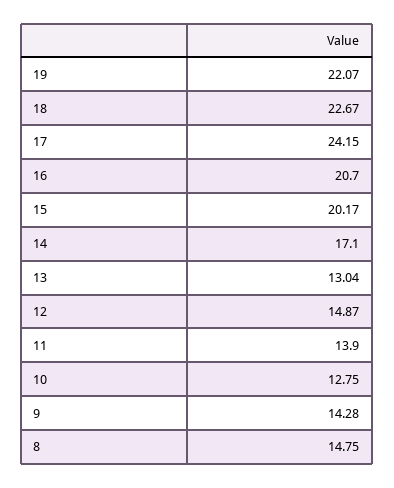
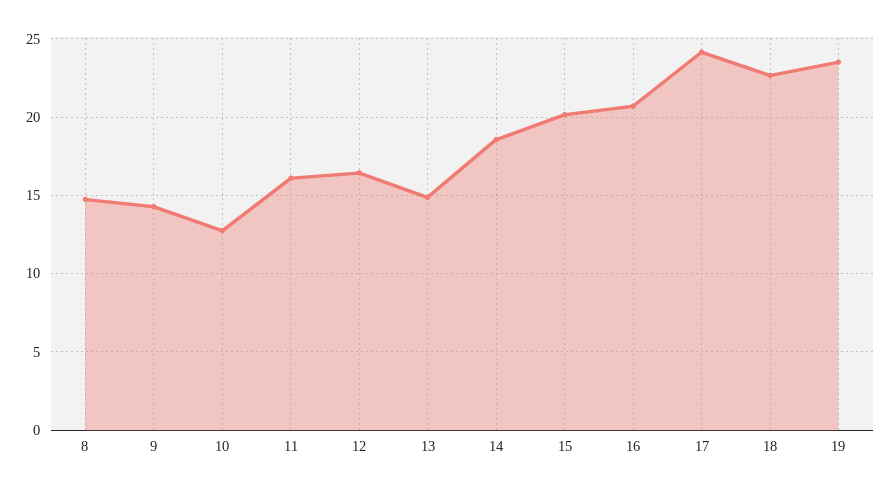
19: 22.07 -> 23.5
14: 17.1 -> 18.5
13: 13.04 -> 15
12: 14.87 -> 16.5
11: 13.9 -> 16

